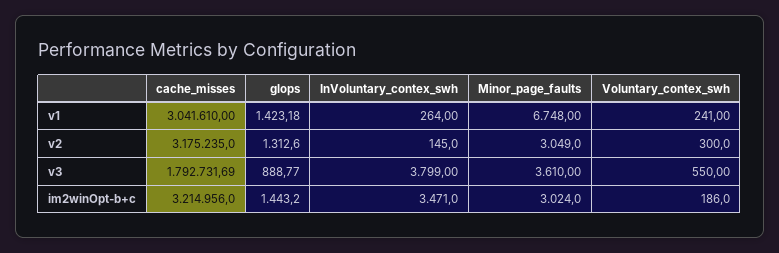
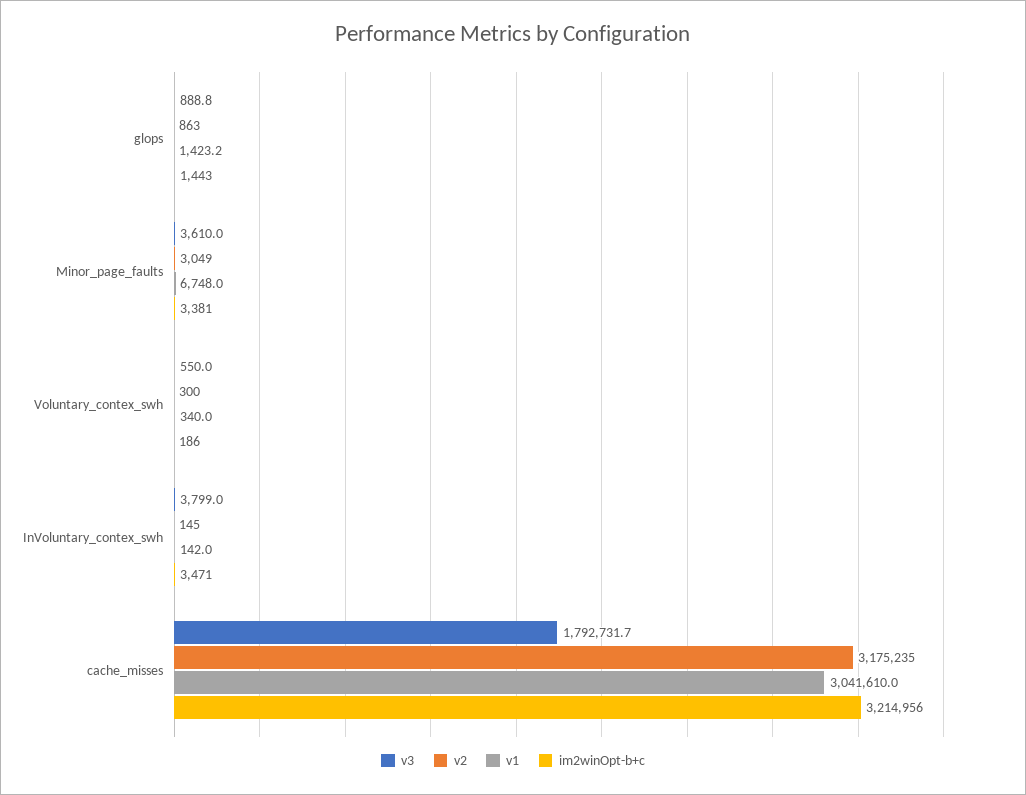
v1, InVoluntary_contex_swh: 264 -> 142
v1, Voluntary_contex_swh: 241 -> 340
v2, glops: 1312.6 -> 863
im2winOpt-b+c, Minor_page_faults: 3024 -> 3381

